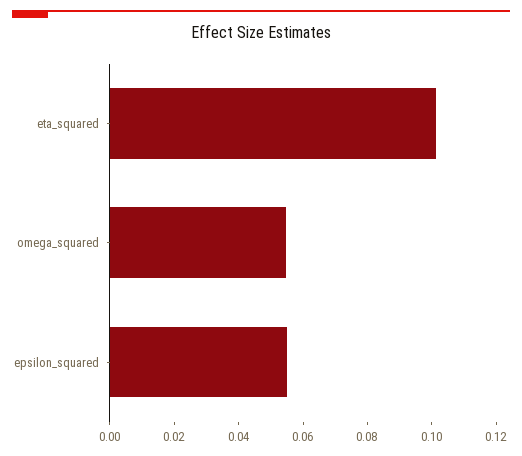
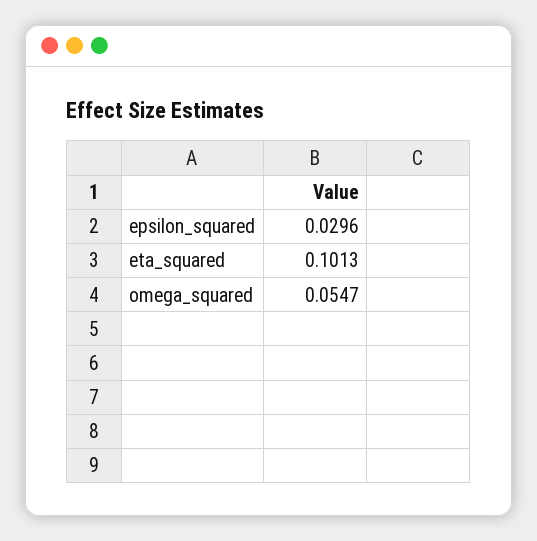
epsilon_squared: 0.055 -> 0.0296

